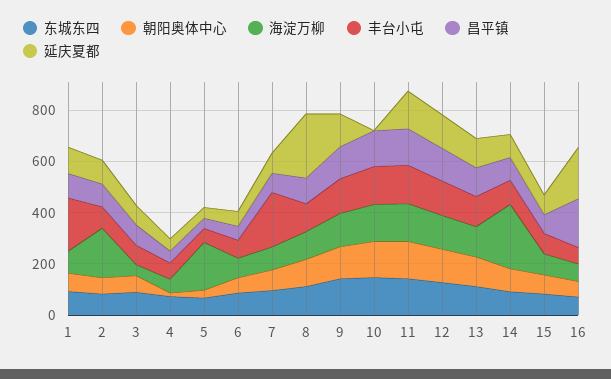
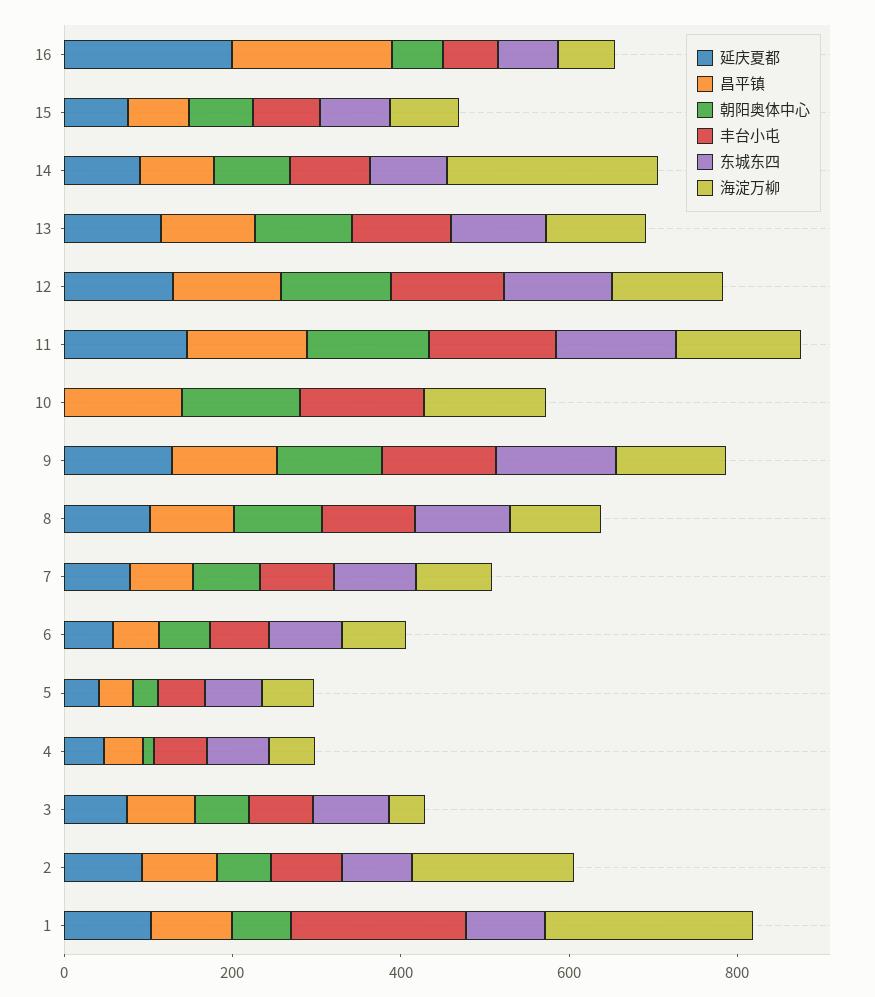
海淀万柳, 1: 100 -> 250
海淀万柳, 5: 200 -> 50
丰台小屯, 7: 200 -> 100
延庆夏都, 8: 250 -> 100
东城东四, 10: 150 -> 0

